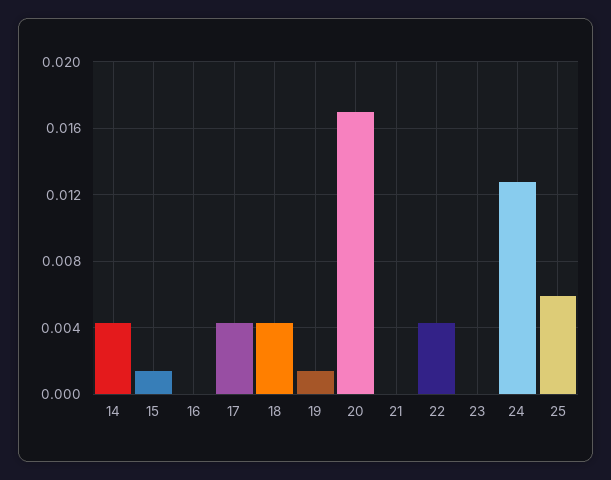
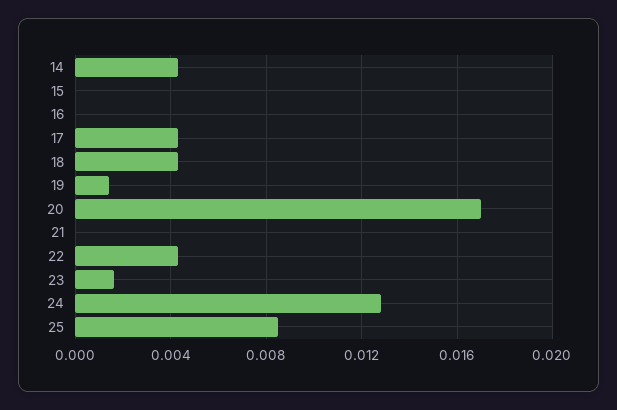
15: 0.0015 -> 0
23: 0 -> 0.0015
25: 0.006 -> 0.0085

